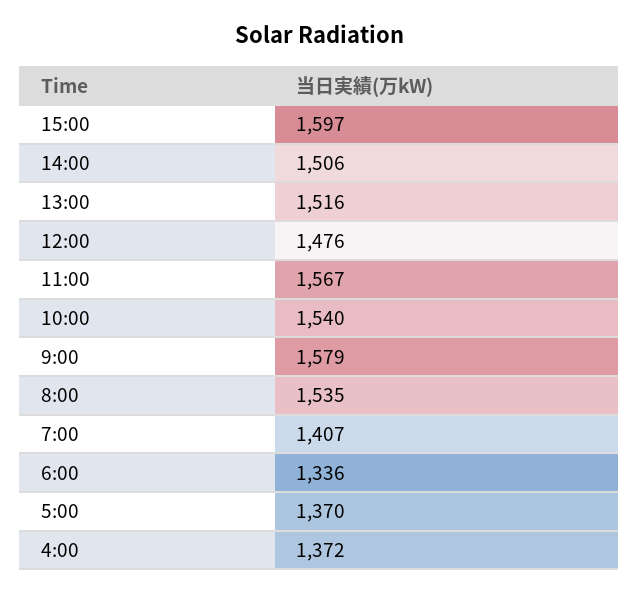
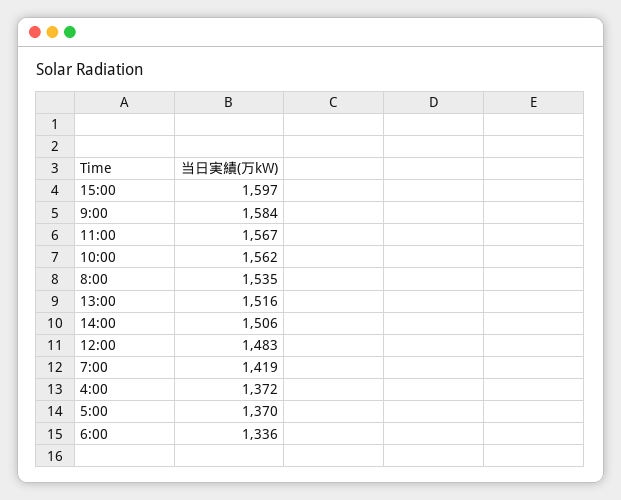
12:00: 1476 -> 1483
10:00: 1540 -> 1562
9:00: 1579 -> 1584
7:00: 1407 -> 1419

